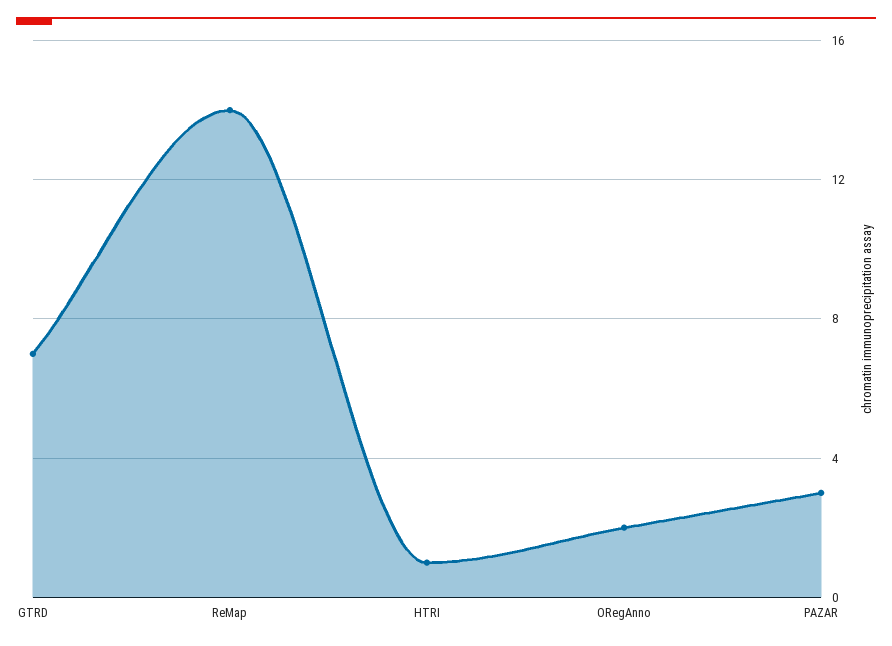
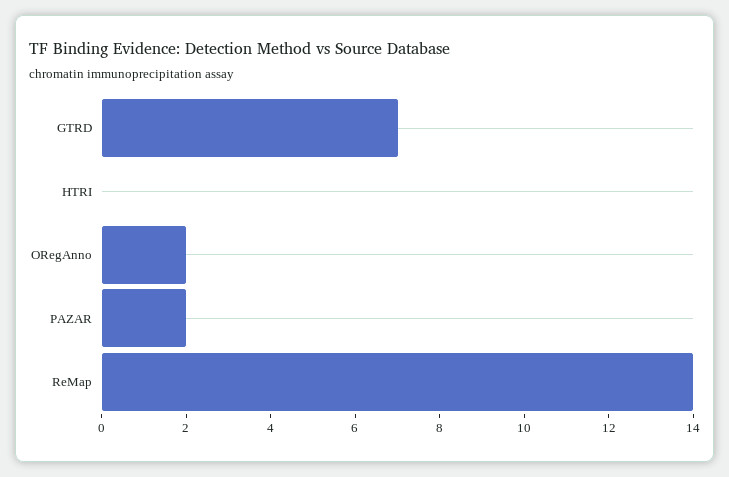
HTRI: 1 -> 0
PAZAR: 3 -> 2

